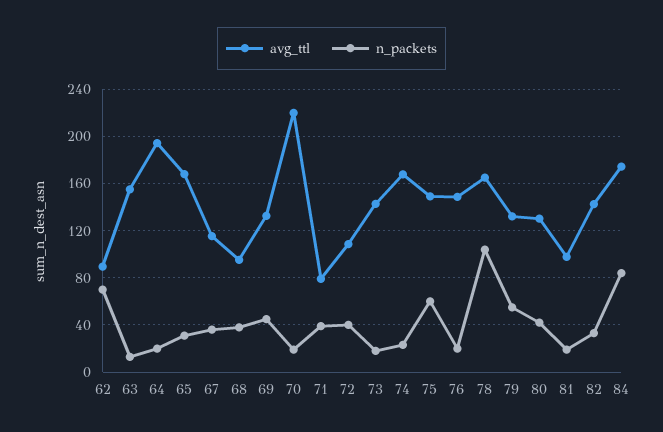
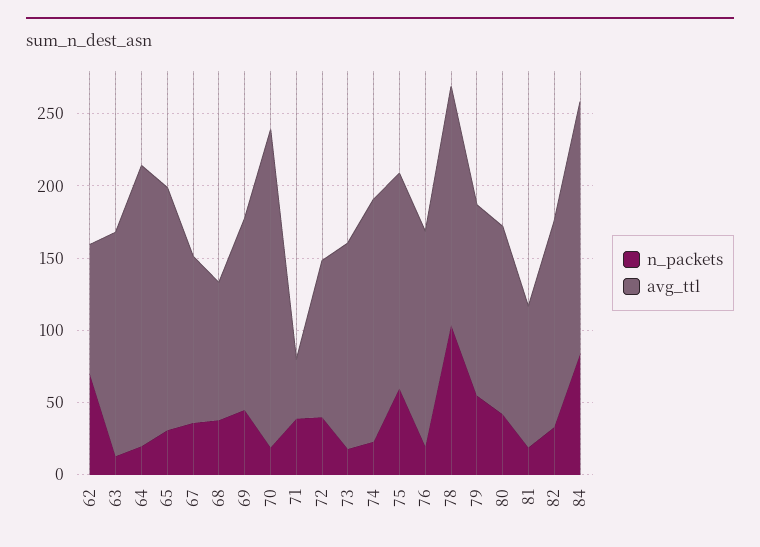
avg_ttl, 71: 80 -> 40

